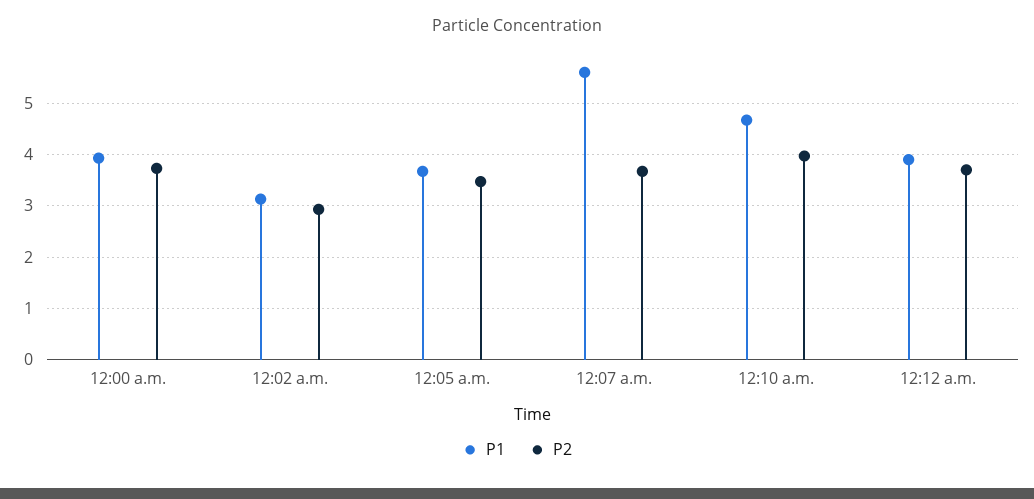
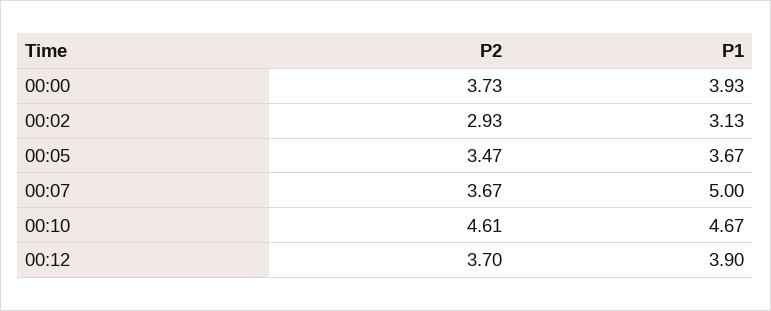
P1, 12:07 a.m.: 5.6 -> 5
P2, 12:10 a.m.: 4 -> 4.61

